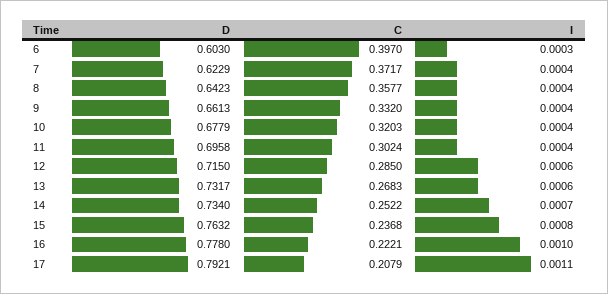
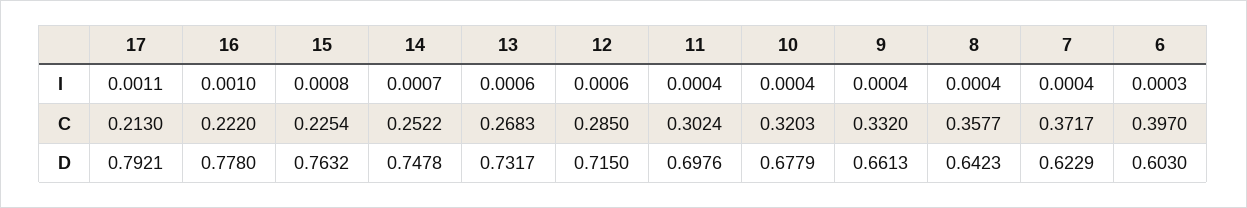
D, 11: 0.6958 -> 0.6976
D, 14: 0.734 -> 0.7478
C, 15: 0.2368 -> 0.2254
C, 16: 0.2221 -> 0.222
C, 17: 0.2079 -> 0.213

